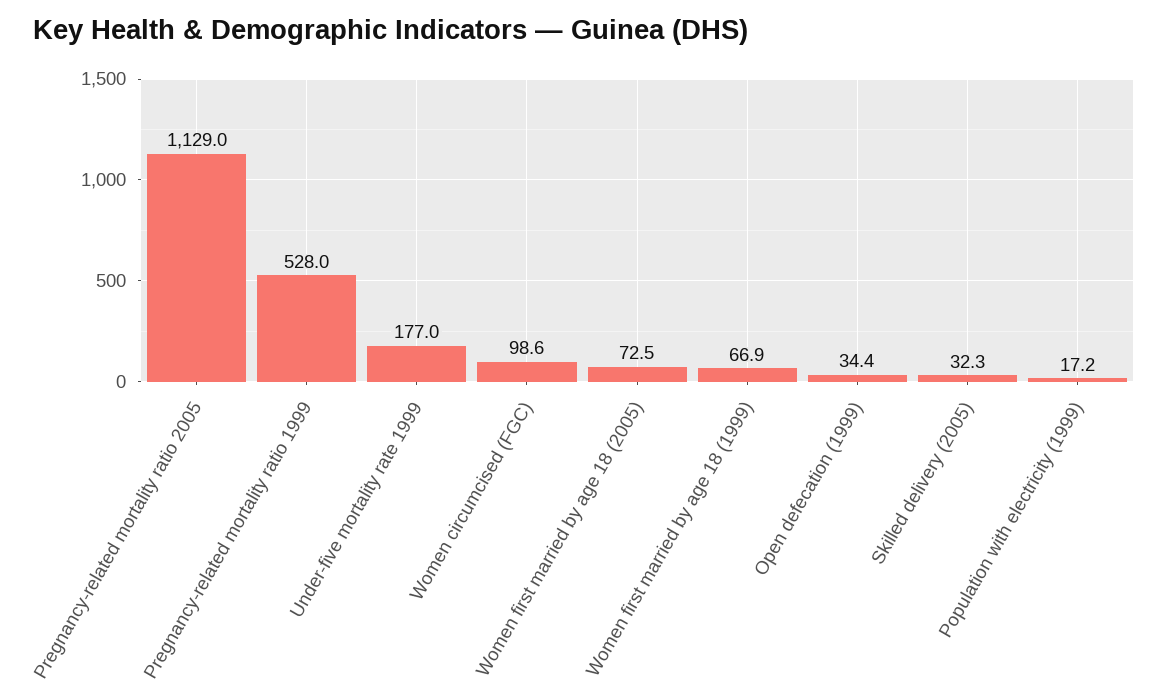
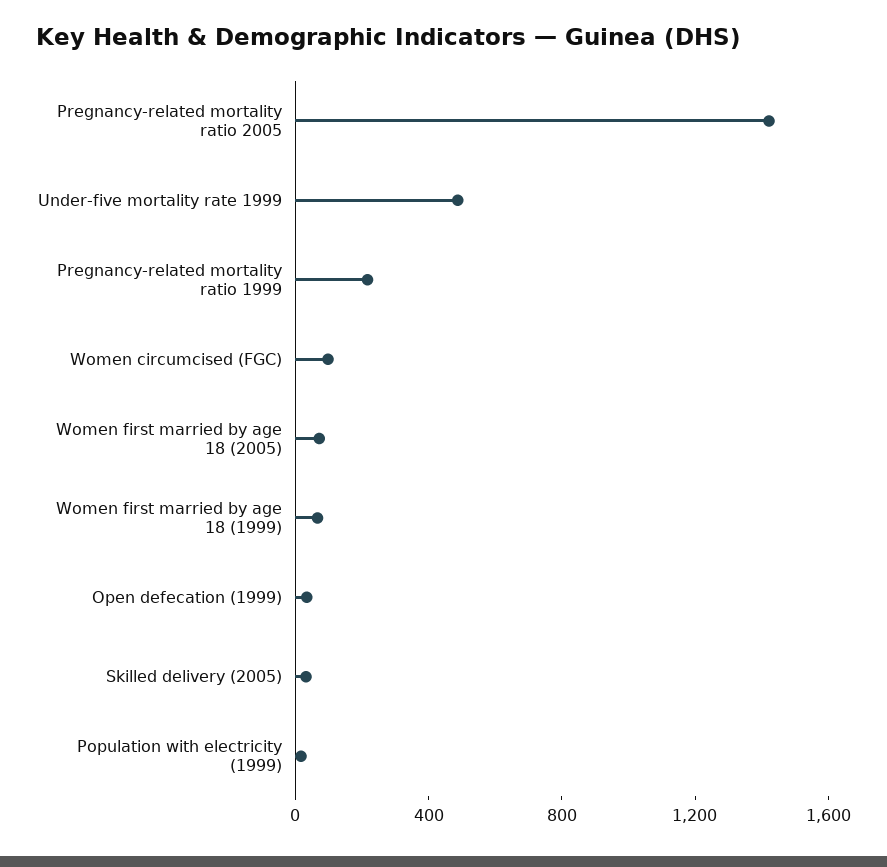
Pregnancy-related mortality ratio 2005: 1129 -> 1400
Pregnancy-related mortality ratio 1999: 528 -> 200
Under-five mortality rate 1999: 177 -> 500

